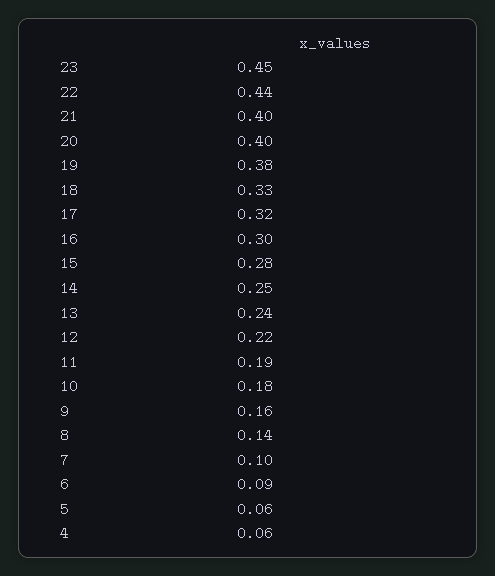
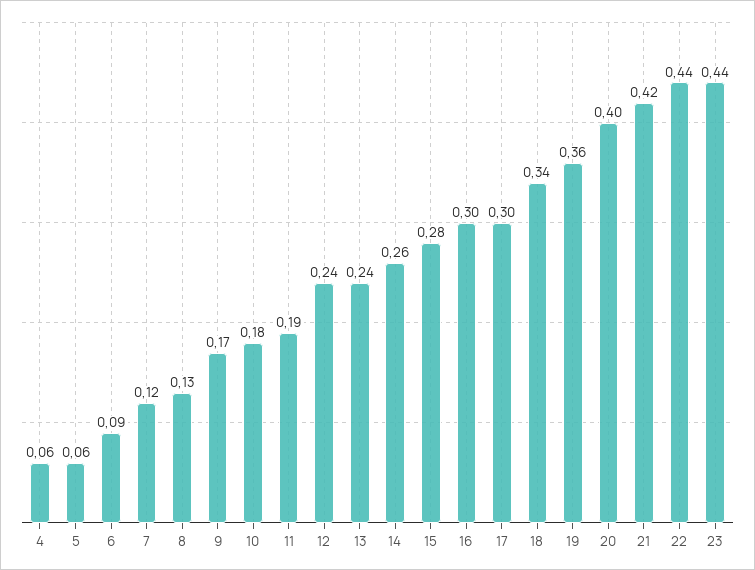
23: 0.45 -> 0.44
21: 0.4 -> 0.42
19: 0.38 -> 0.36
18: 0.33 -> 0.34
17: 0.32 -> 0.3
14: 0.25 -> 0.26
12: 0.22 -> 0.24
9: 0.16 -> 0.17
8: 0.14 -> 0.13
7: 0.1 -> 0.12

